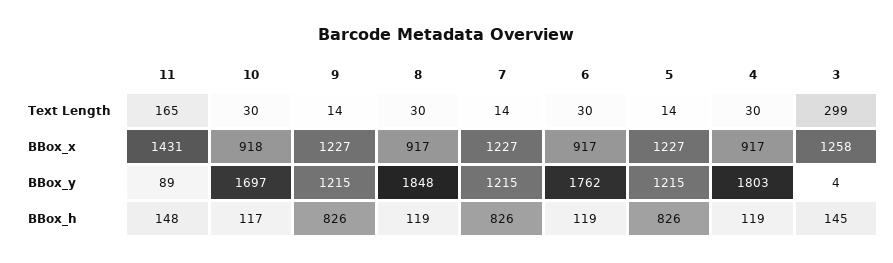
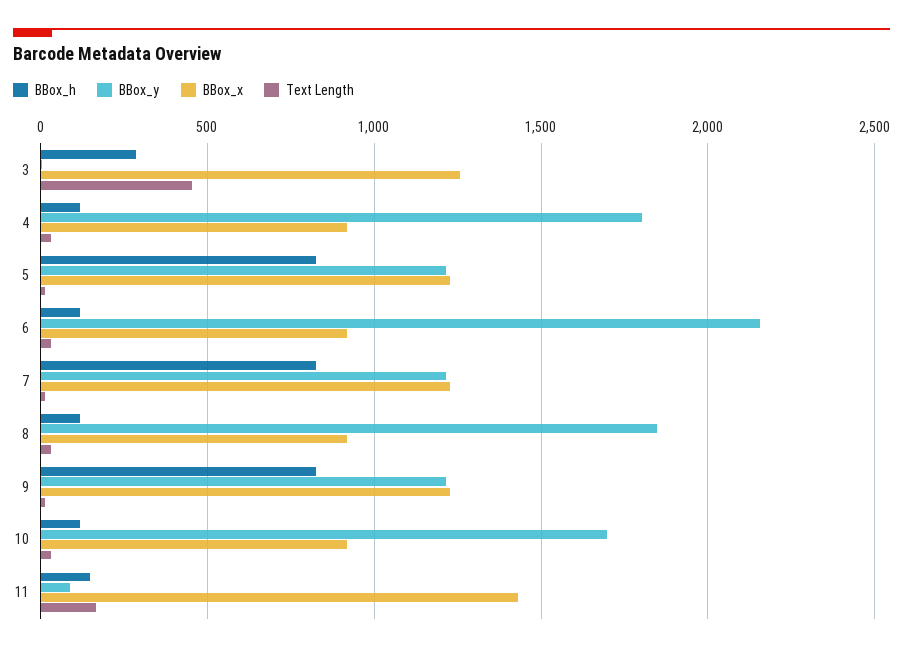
Text Length, 3: 299 -> 450
BBox_y, 6: 1762 -> 2150
BBox_h, 3: 145 -> 300

